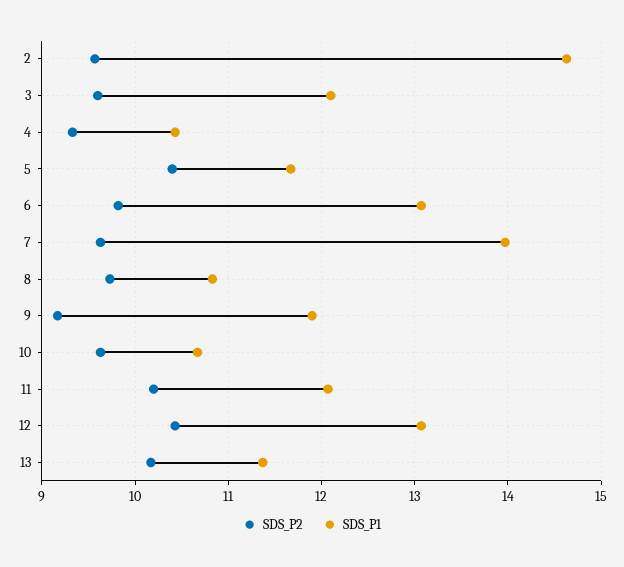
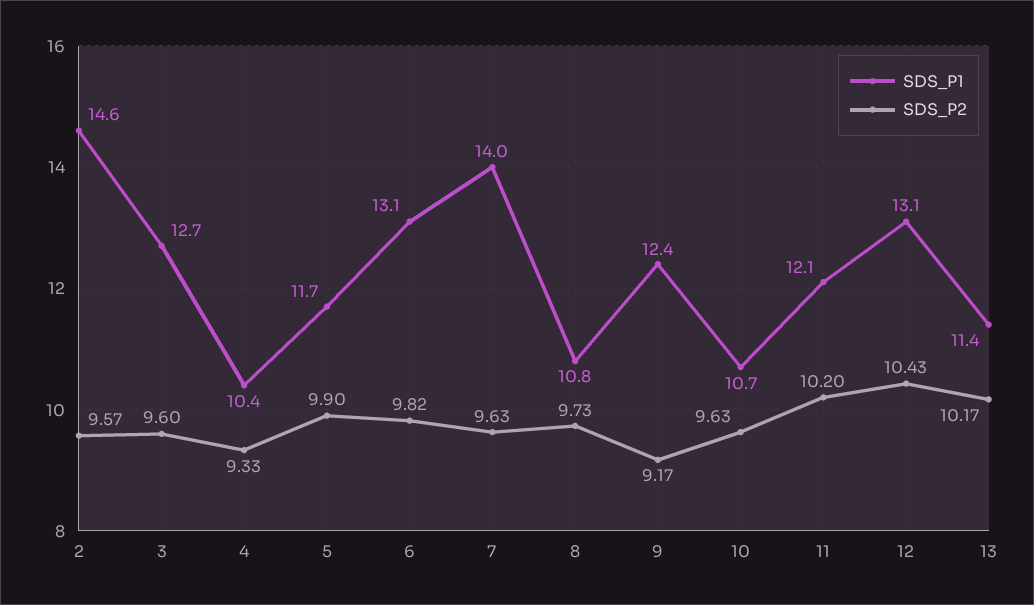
SDS_P1, 3: 12.1 -> 12.7
SDS_P2, 5: 10.4 -> 9.9
SDS_P1, 9: 11.9 -> 12.4

